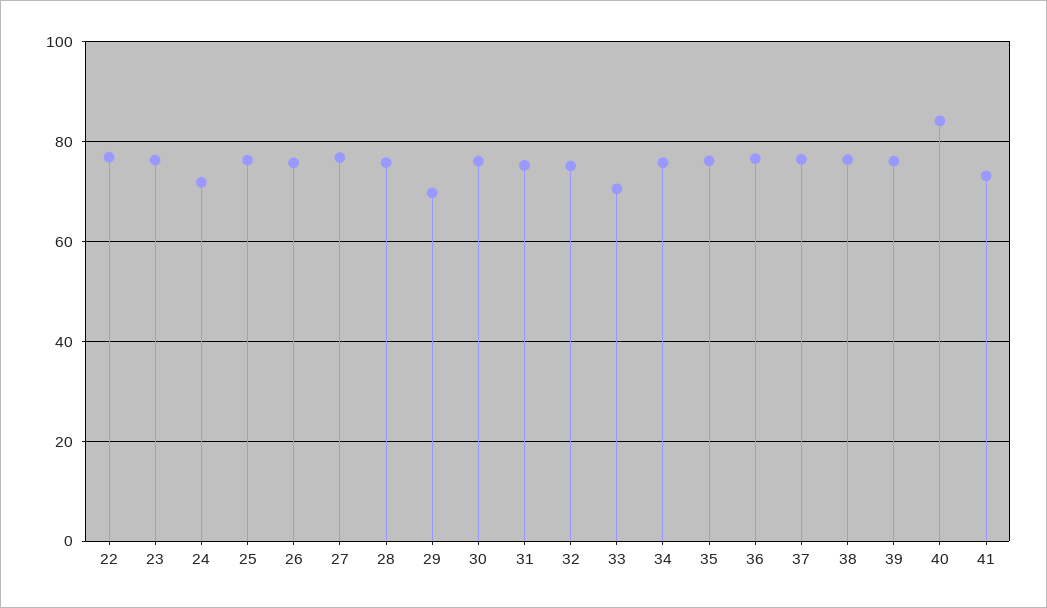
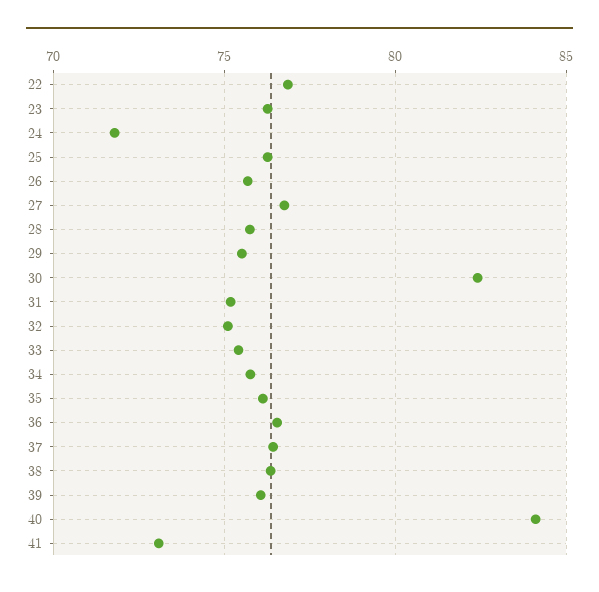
29: 70 -> 75.5
30: 76 -> 82.5
33: 70 -> 75.5

